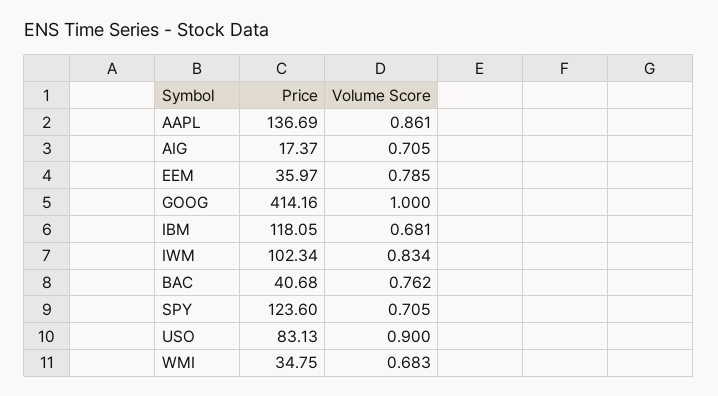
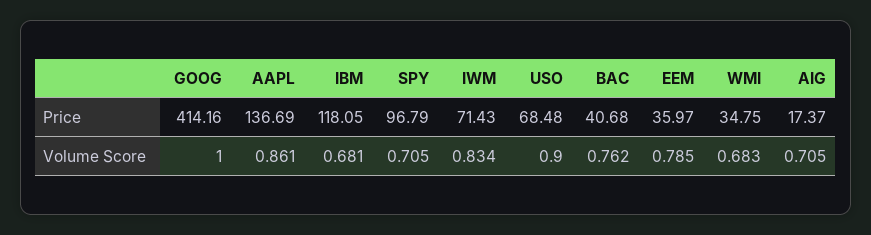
Price, IWM: 102.34 -> 71.43
Price, SPY: 123.6 -> 96.79
Price, USO: 83.13 -> 68.48

